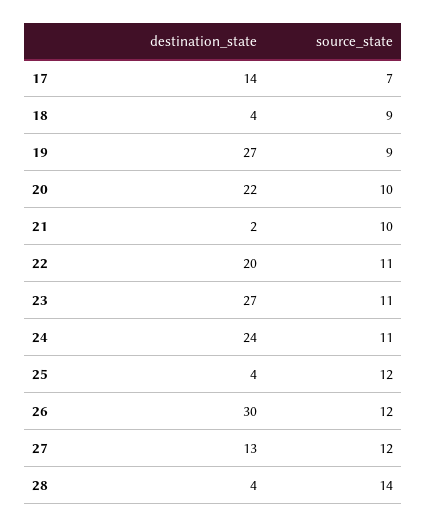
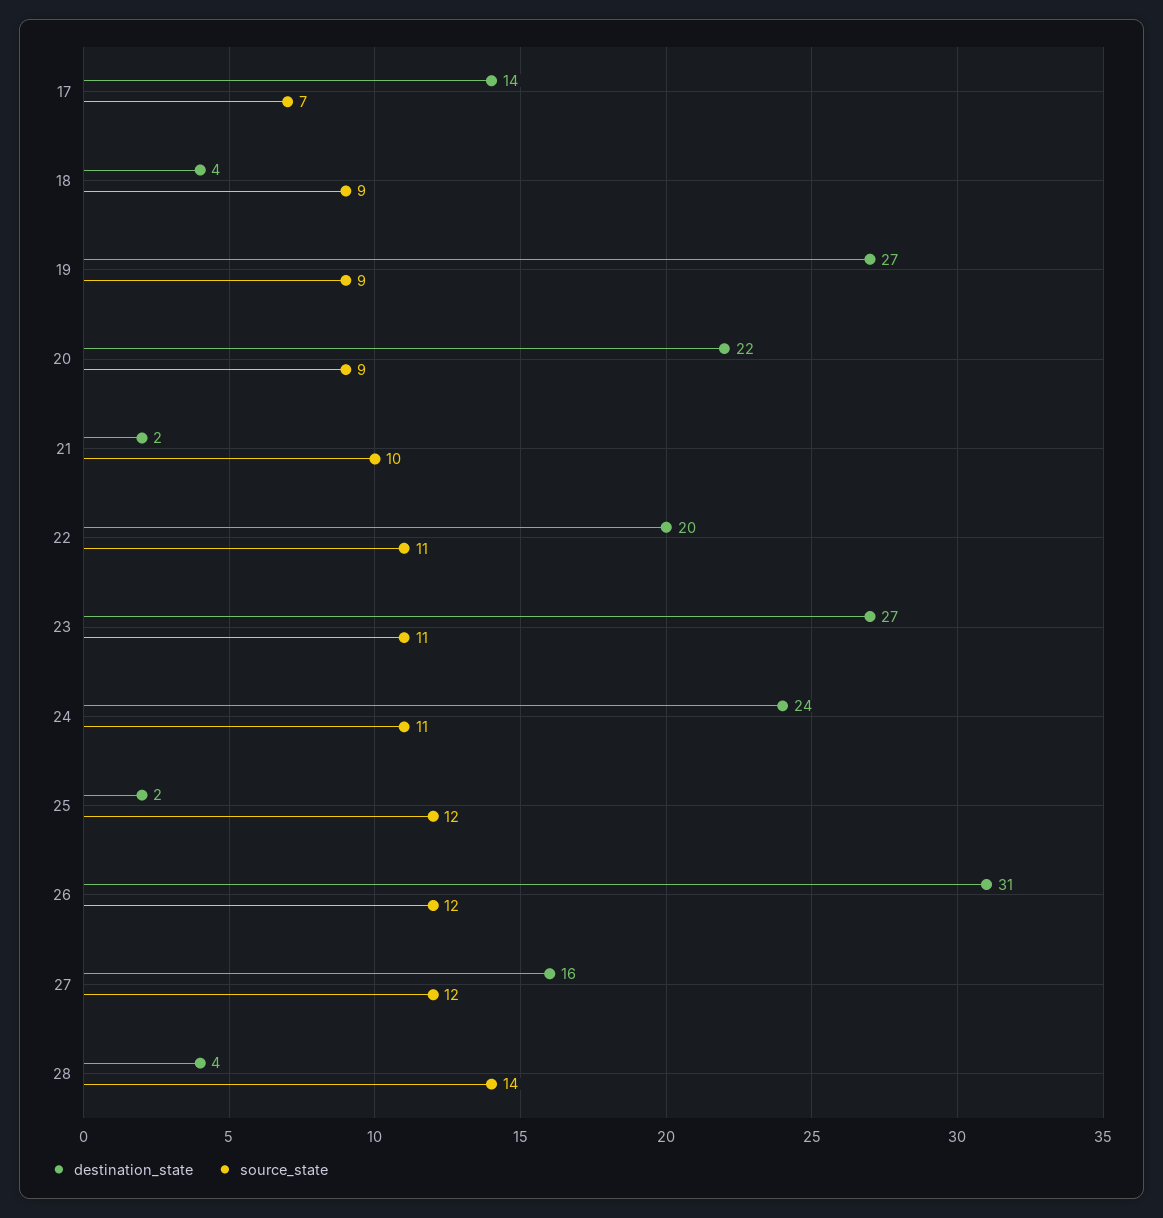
source_state, 20: 10 -> 9
destination_state, 25: 4 -> 2
destination_state, 26: 30 -> 31
destination_state, 27: 13 -> 16

